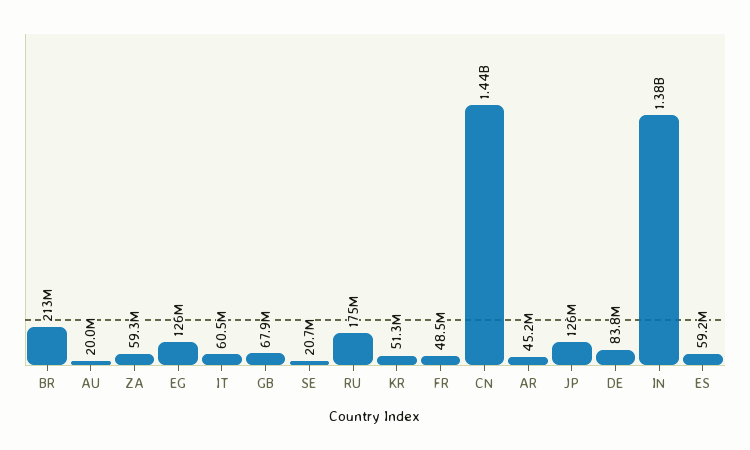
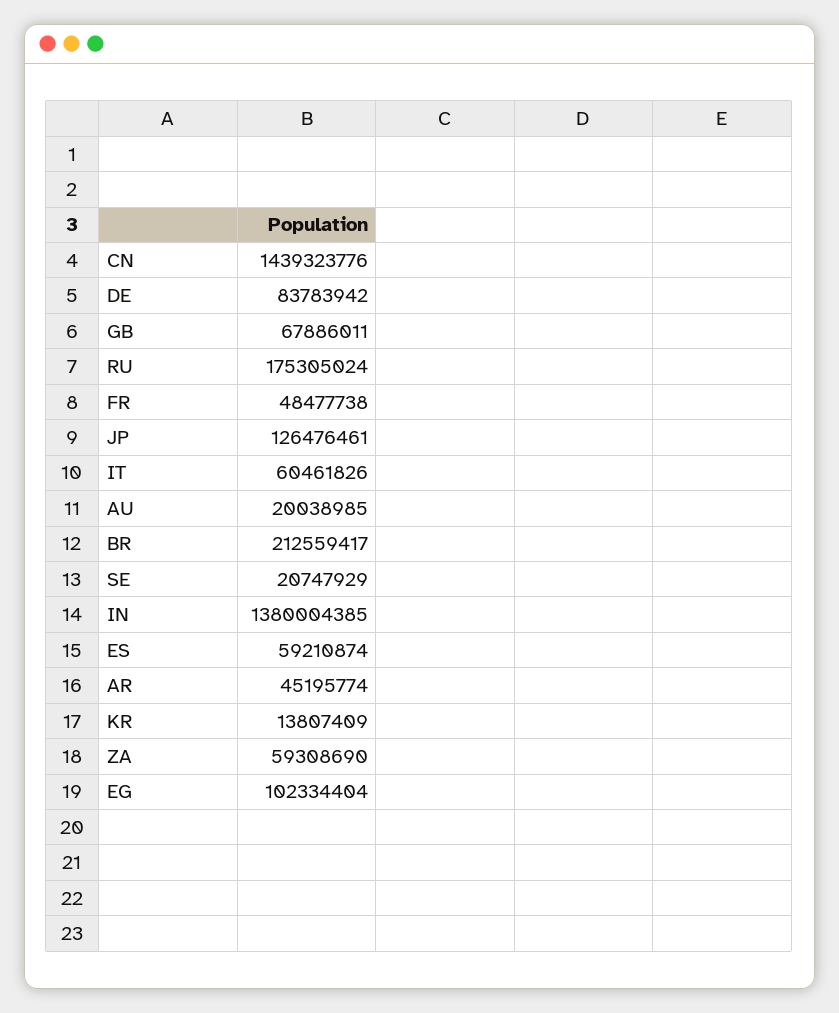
EG: 126000000 -> 102334404
KR: 51300000 -> 13807409

